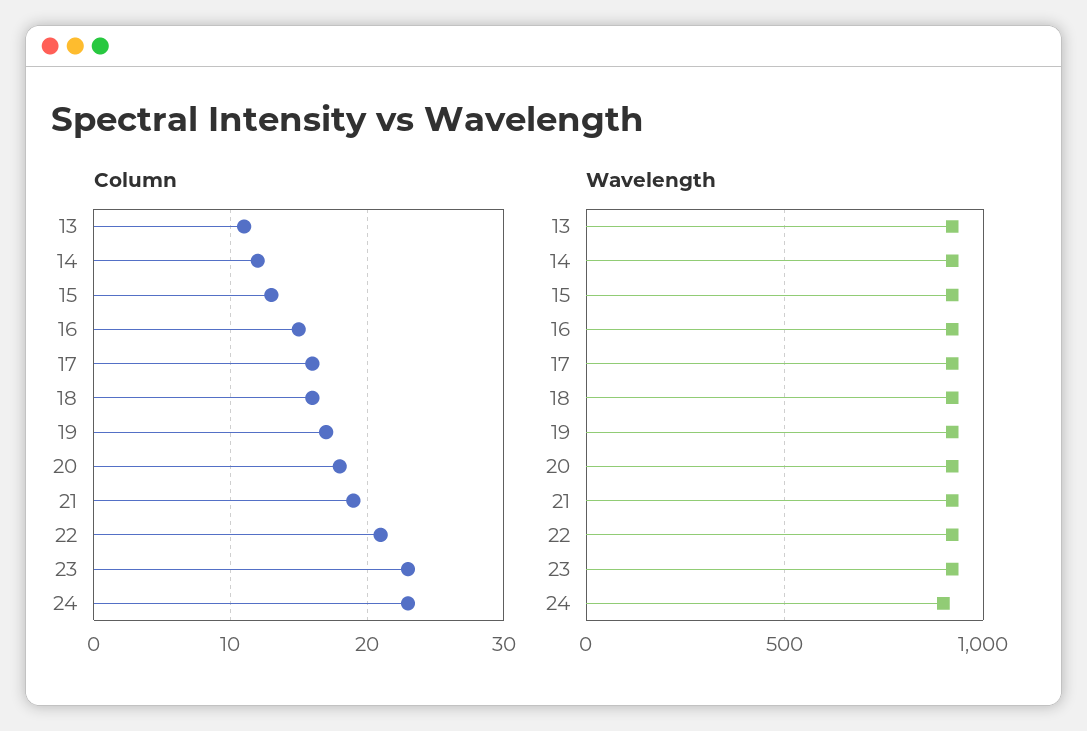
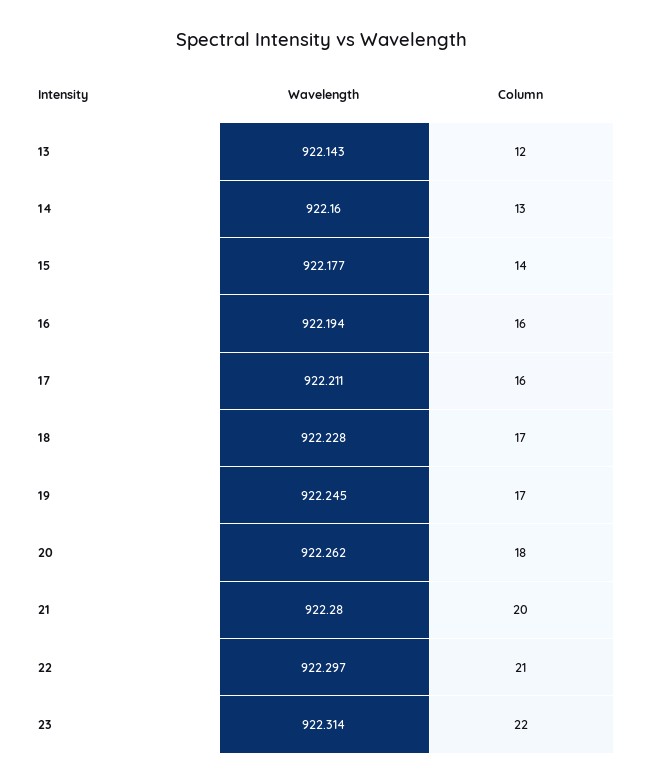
Column, 13: 11 -> 12
Column, 14: 12 -> 13
Column, 15: 13 -> 14
Column, 16: 15 -> 16
Column, 18: 16 -> 17
Column, 21: 19 -> 20
Column, 23: 23 -> 22
Column, 24: 23 -> none
Wavelength, 24: 900 -> none

